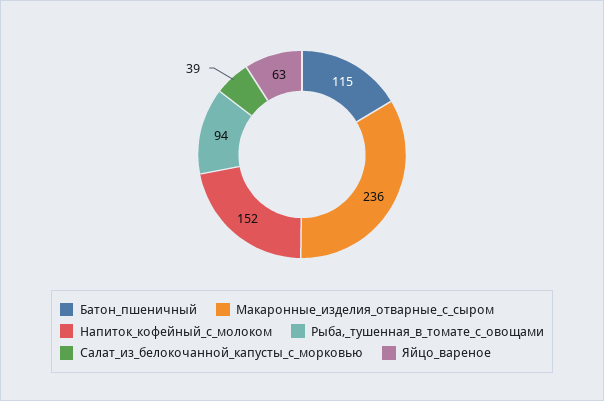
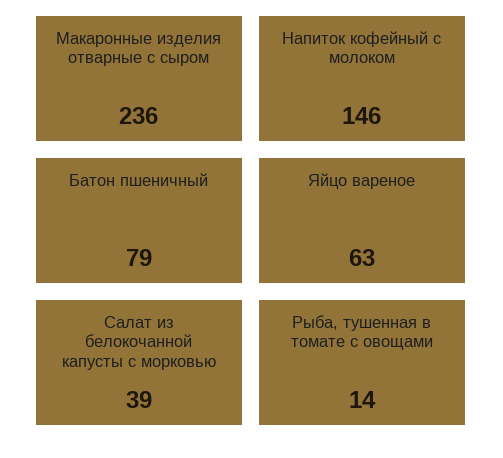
Батон_пшеничный: 115 -> 79
Напиток_кофейный_с_молоком: 152 -> 146
Рыба,_тушенная_в_томате_с_овощами: 94 -> 14

